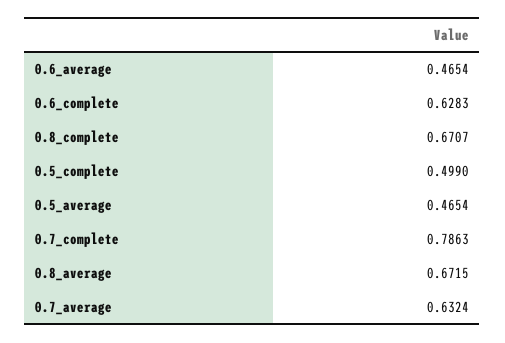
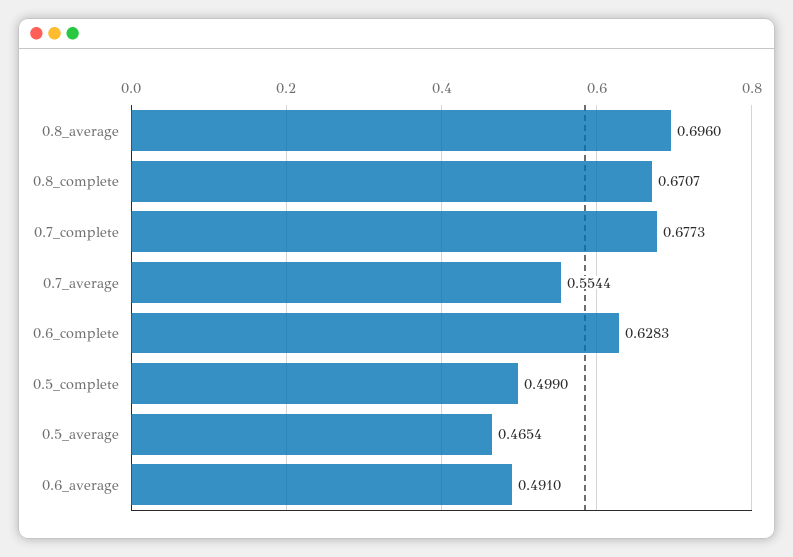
0.6_average: 0.4654 -> 0.491
0.7_complete: 0.7863 -> 0.6773
0.8_average: 0.6715 -> 0.696
0.7_average: 0.6324 -> 0.5544

